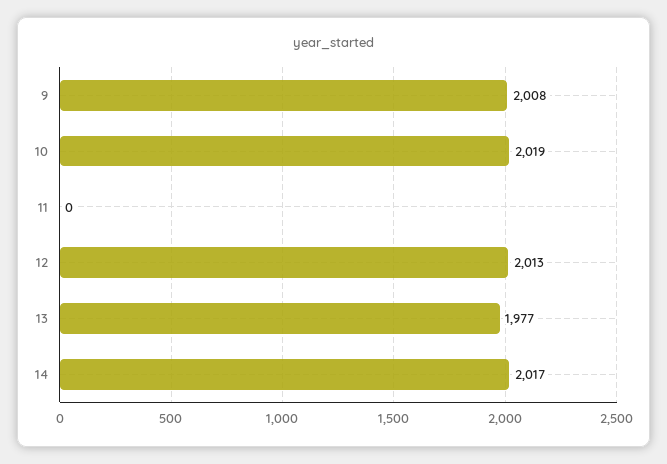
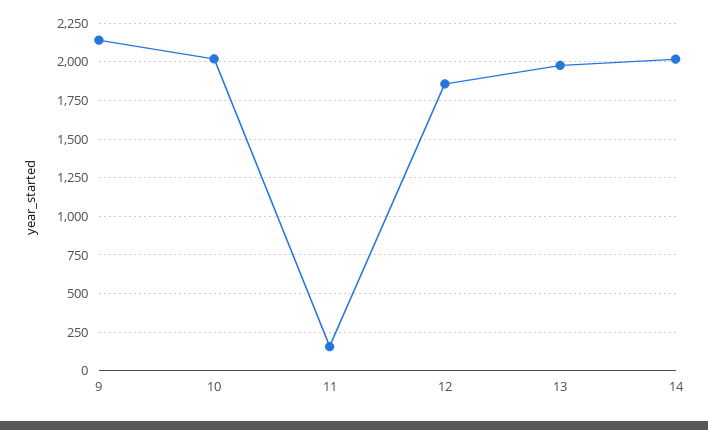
9: 2008 -> 2150
11: 0 -> 150
12: 2013 -> 1850

